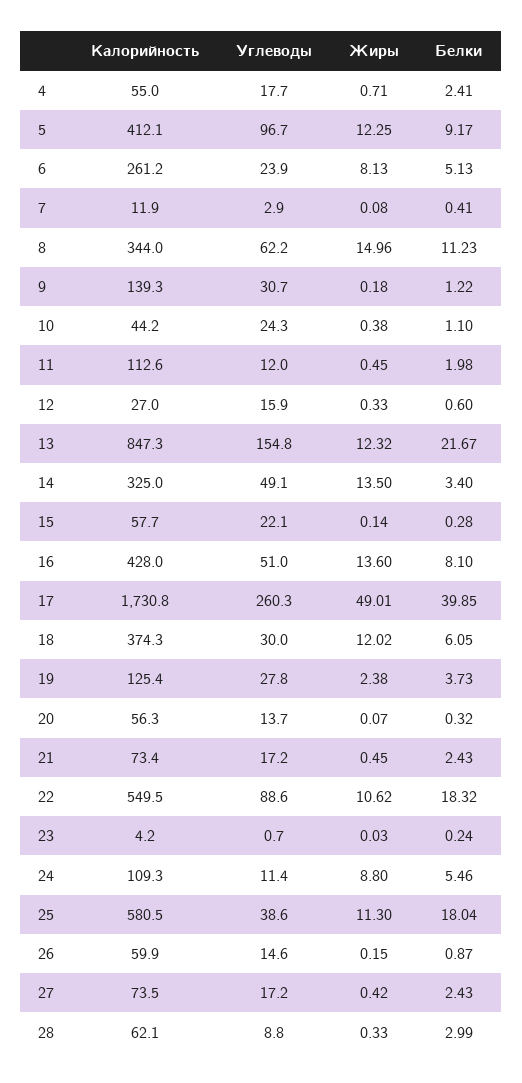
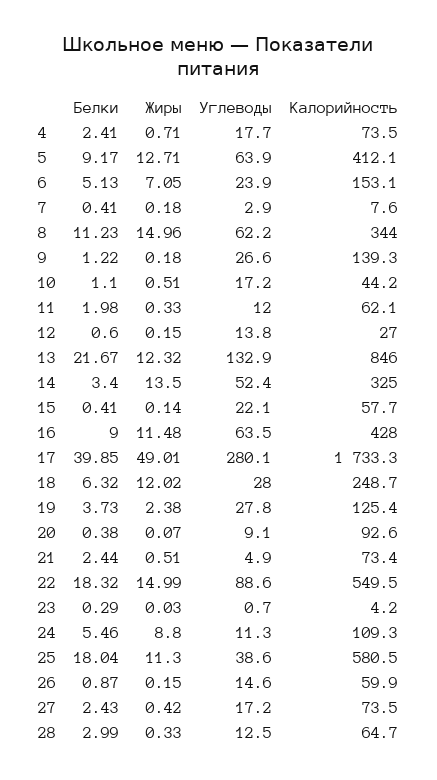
Калорийность, 4: 55 -> 73.5
Углеводы, 5: 96.7 -> 63.9
Жиры, 5: 12.25 -> 12.71
Калорийность, 6: 261.2 -> 153.1
Жиры, 6: 8.13 -> 7.05
Калорийность, 7: 11.9 -> 7.6
Жиры, 7: 0.08 -> 0.18
Углеводы, 9: 30.7 -> 26.6
Углеводы, 10: 24.3 -> 17.2
Жиры, 10: 0.38 -> 0.51
Калорийность, 11: 112.6 -> 62.1
Жиры, 11: 0.45 -> 0.33
Углеводы, 12: 15.9 -> 13.8
Жиры, 12: 0.33 -> 0.15
Калорийность, 13: 847.3 -> 846
Углеводы, 13: 154.8 -> 132.9
Углеводы, 14: 49.1 -> 52.4
Белки, 15: 0.28 -> 0.41
Углеводы, 16: 51 -> 63.5
Жиры, 16: 13.6 -> 11.48
Белки, 16: 8.1 -> 9
Калорийность, 17: 1730.8 -> 1733.3
Углеводы, 17: 260.3 -> 280.1
Калорийность, 18: 374.3 -> 248.7
Углеводы, 18: 30 -> 28
Белки, 18: 6.05 -> 6.32
Калорийность, 20: 56.3 -> 92.6
Углеводы, 20: 13.7 -> 9.1
Белки, 20: 0.32 -> 0.38
Углеводы, 21: 17.2 -> 4.9
Жиры, 21: 0.45 -> 0.51
Белки, 21: 2.43 -> 2.44
Жиры, 22: 10.62 -> 14.99
Белки, 23: 0.24 -> 0.29
Углеводы, 24: 11.4 -> 11.3
Калорийность, 28: 62.1 -> 64.7
Углеводы, 28: 8.8 -> 12.5

